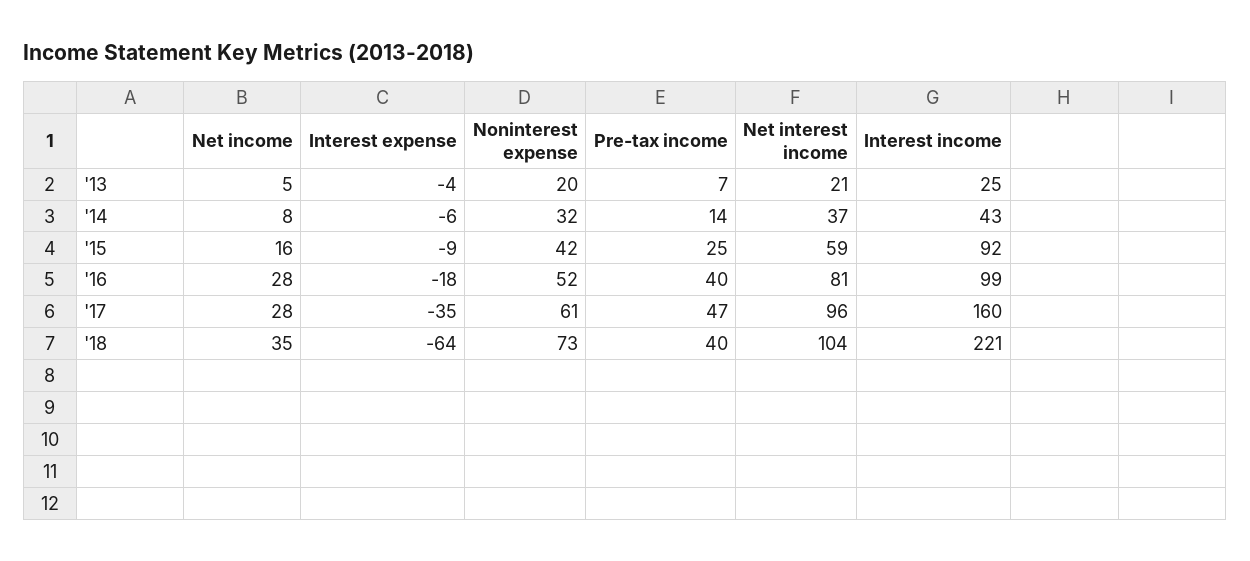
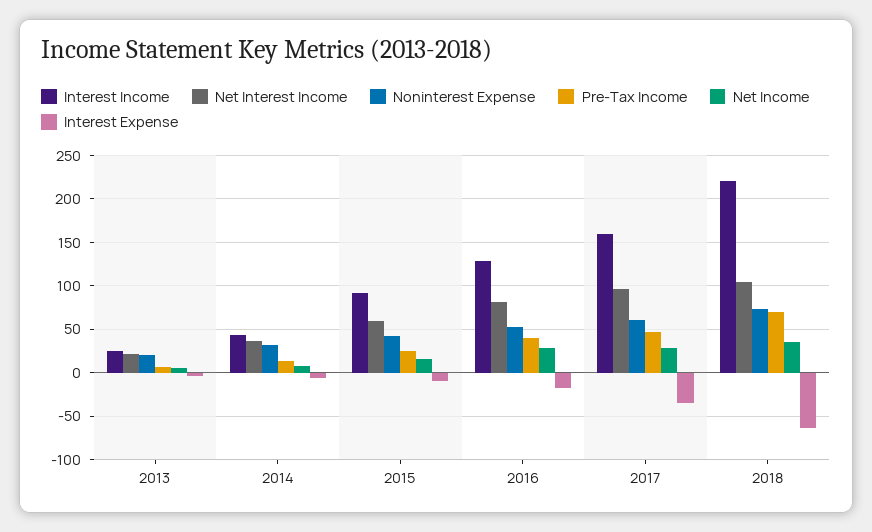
Interest income, '16: 99 -> 130
Pre-tax income, '18: 40 -> 70

